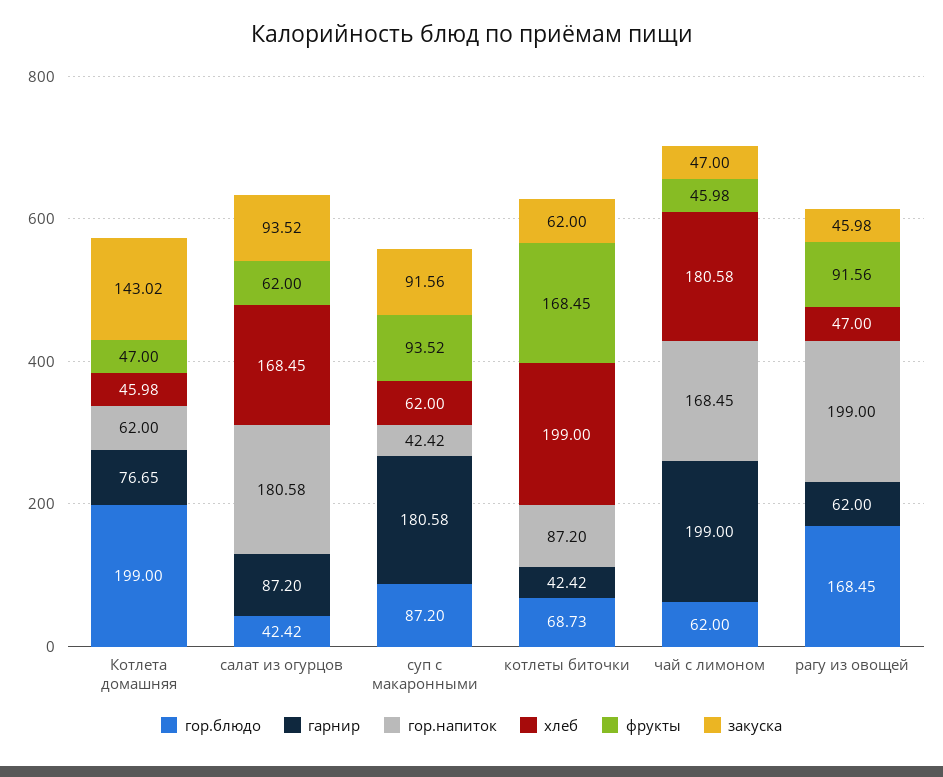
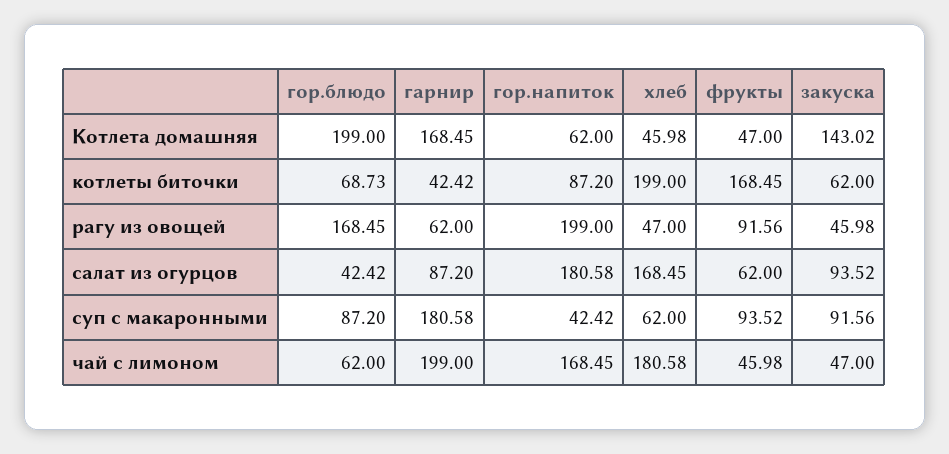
гарнир, Котлета домашняя: 76.65 -> 168.45

